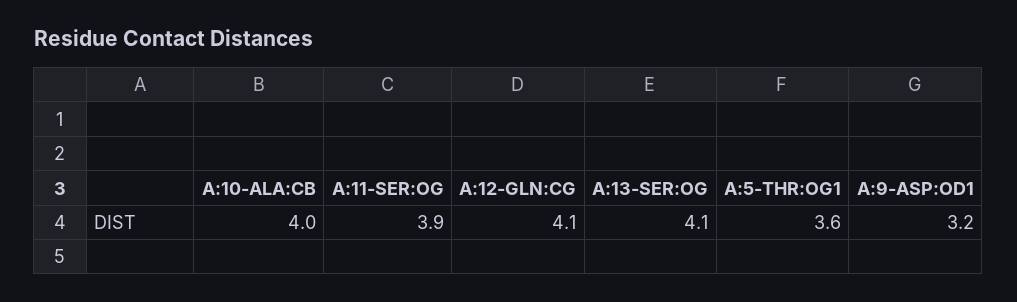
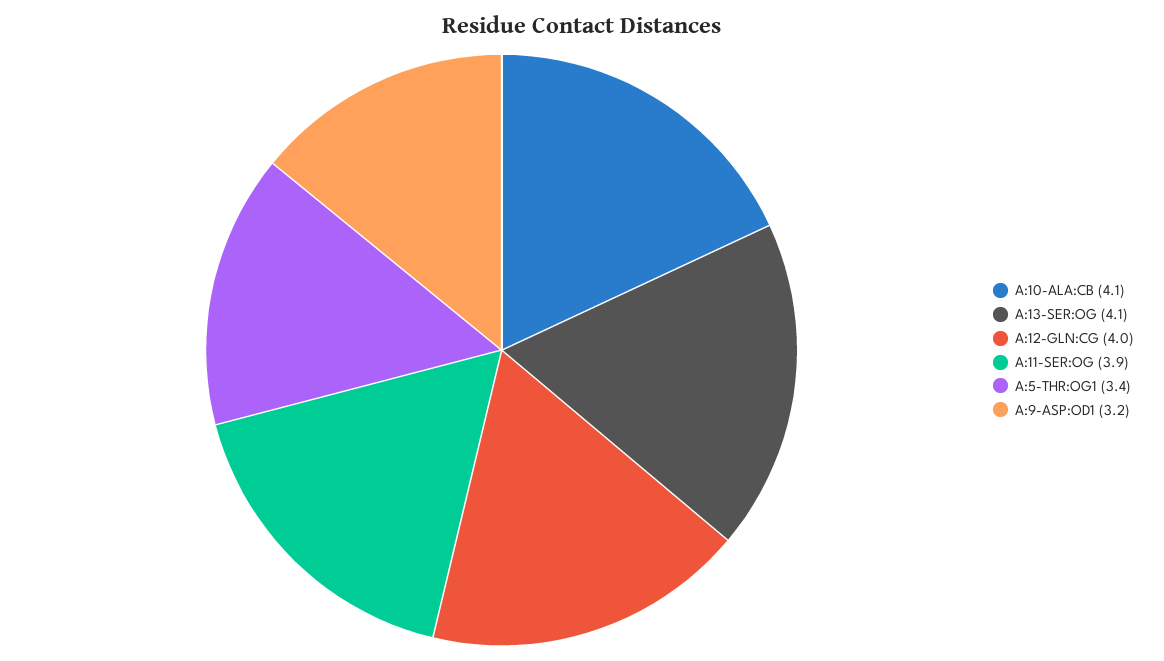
A:10-ALA:CB: 4 -> 4.1
A:12-GLN:CG: 4.1 -> 4
A:5-THR:OG1: 3.6 -> 3.4

